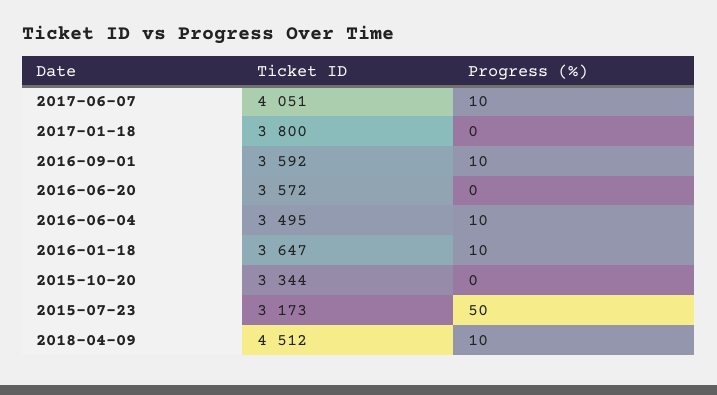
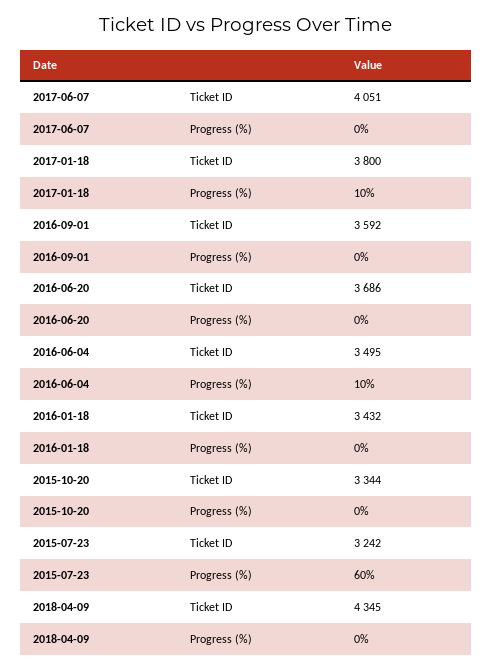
Progress (%), 2017-06-07: 10 -> 0
Progress (%), 2017-01-18: 0 -> 10
Progress (%), 2016-09-01: 10 -> 0
Ticket ID, 2016-06-20: 3572 -> 3686
Ticket ID, 2016-01-18: 3647 -> 3432
Progress (%), 2016-01-18: 10 -> 0
Ticket ID, 2015-07-23: 3173 -> 3242
Progress (%), 2015-07-23: 50 -> 60
Ticket ID, 2018-04-09: 4512 -> 4345
Progress (%), 2018-04-09: 10 -> 0

